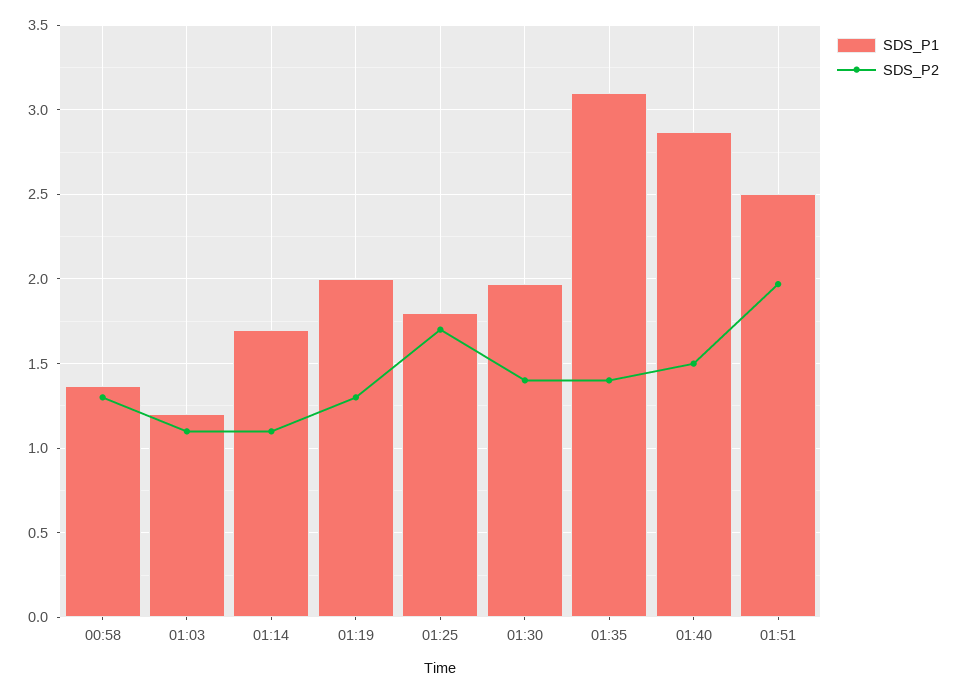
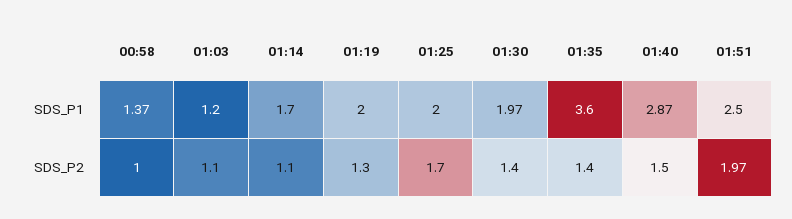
SDS_P2, 00:58: 1.3 -> 1
SDS_P1, 01:25: 1.8 -> 2
SDS_P1, 01:35: 3.1 -> 3.6

